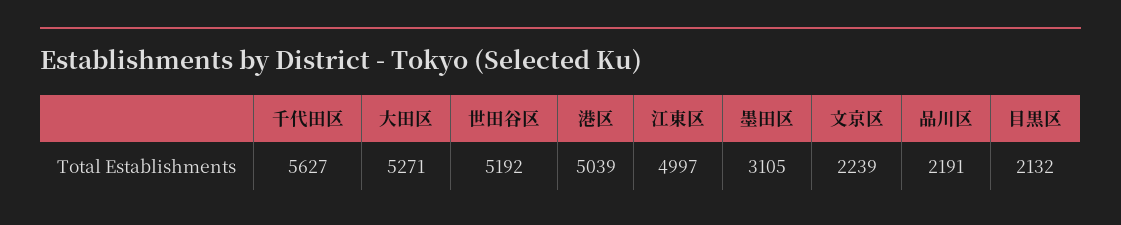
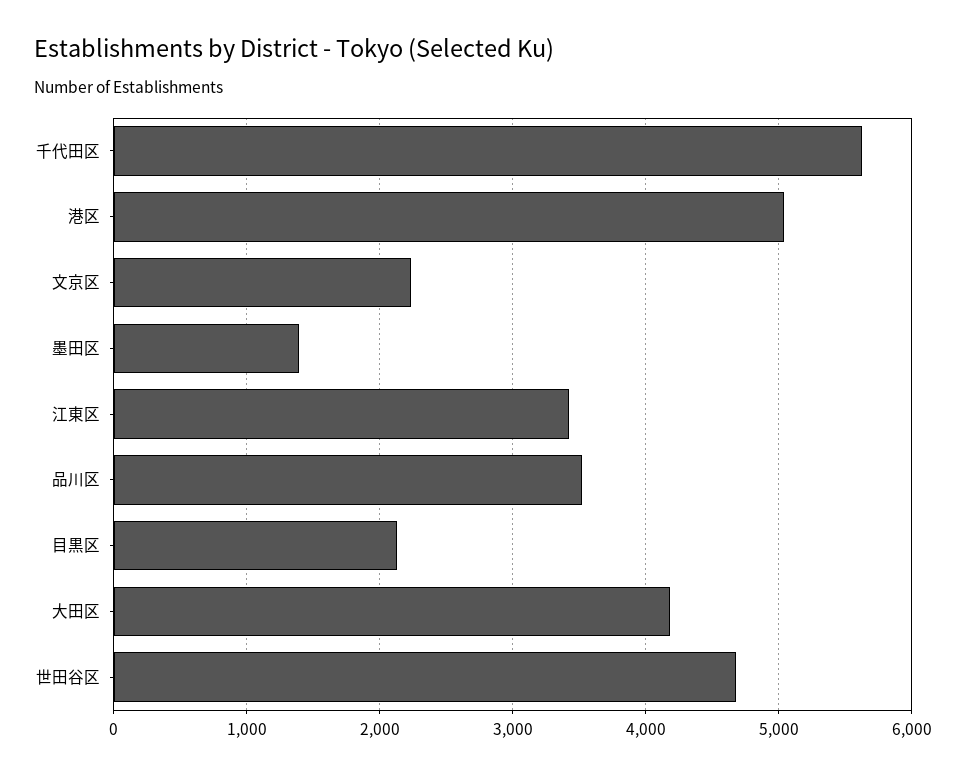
大田区: 5271 -> 4200
世田谷区: 5192 -> 4700
江東区: 4997 -> 3400
墨田区: 3105 -> 1400
品川区: 2191 -> 3500

